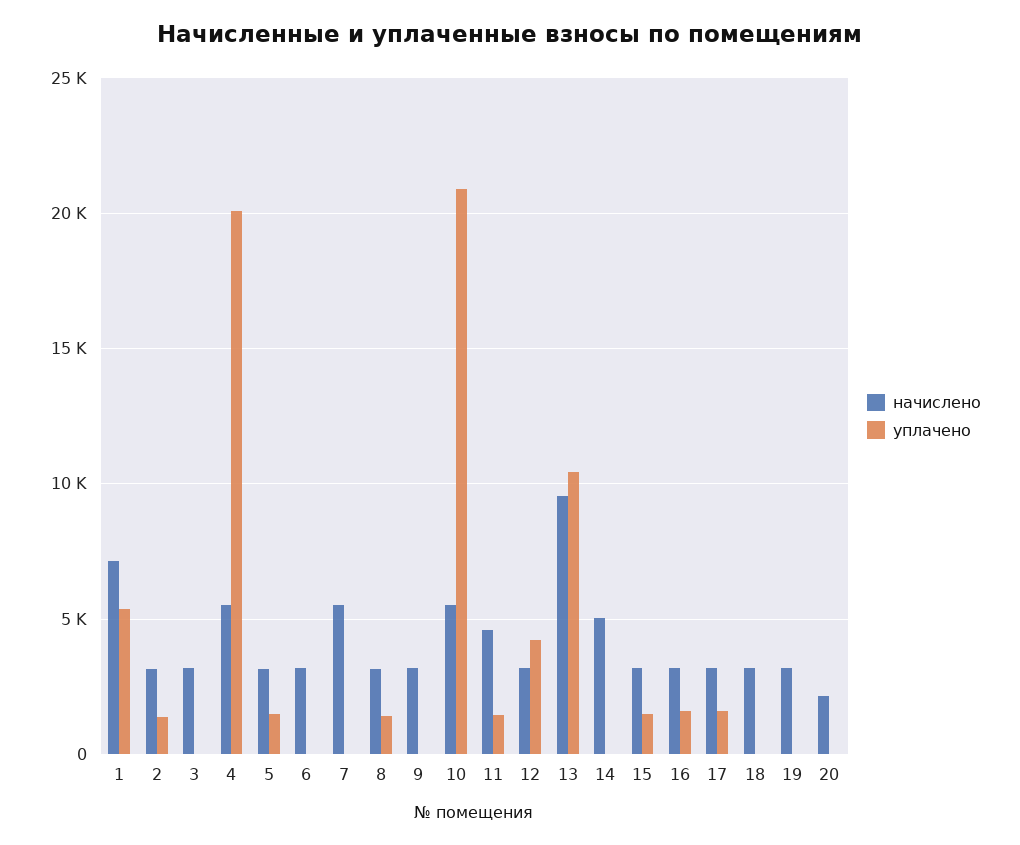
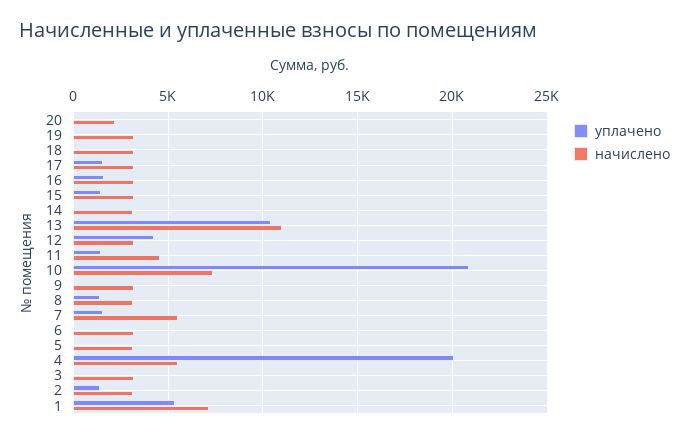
уплачено, 5: 1500 -> 0
уплачено, 7: 0 -> 1500
начислено, 10: 5500 -> 7500
начислено, 13: 9500 -> 11000
начислено, 14: 5000 -> 3000

